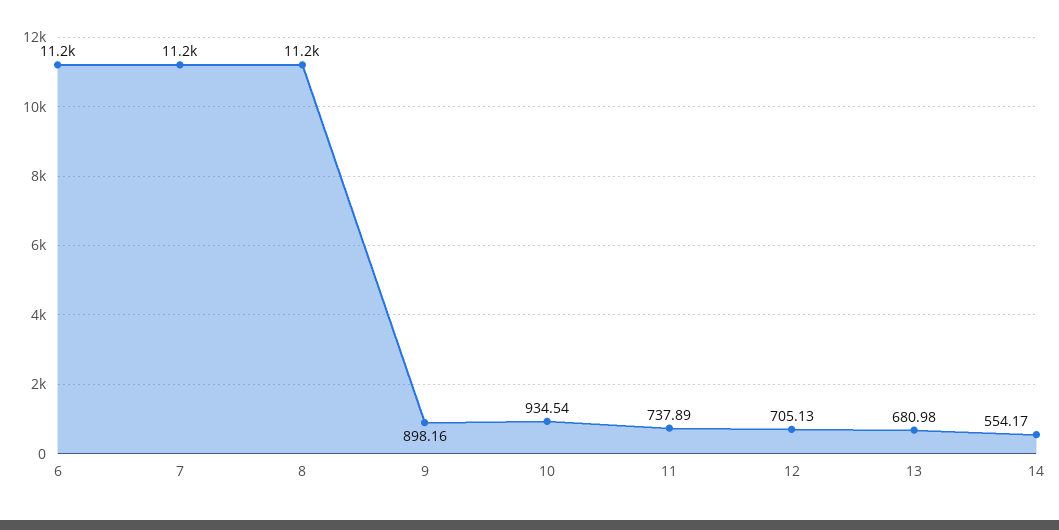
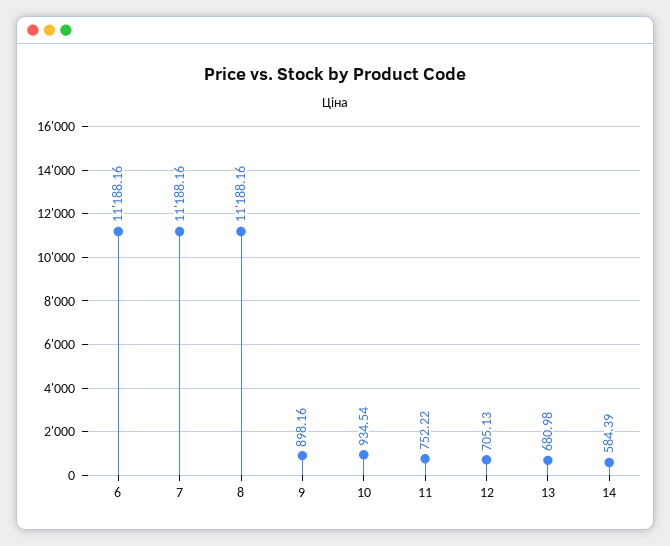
11: 737.89 -> 752.22
14: 554.17 -> 584.39

